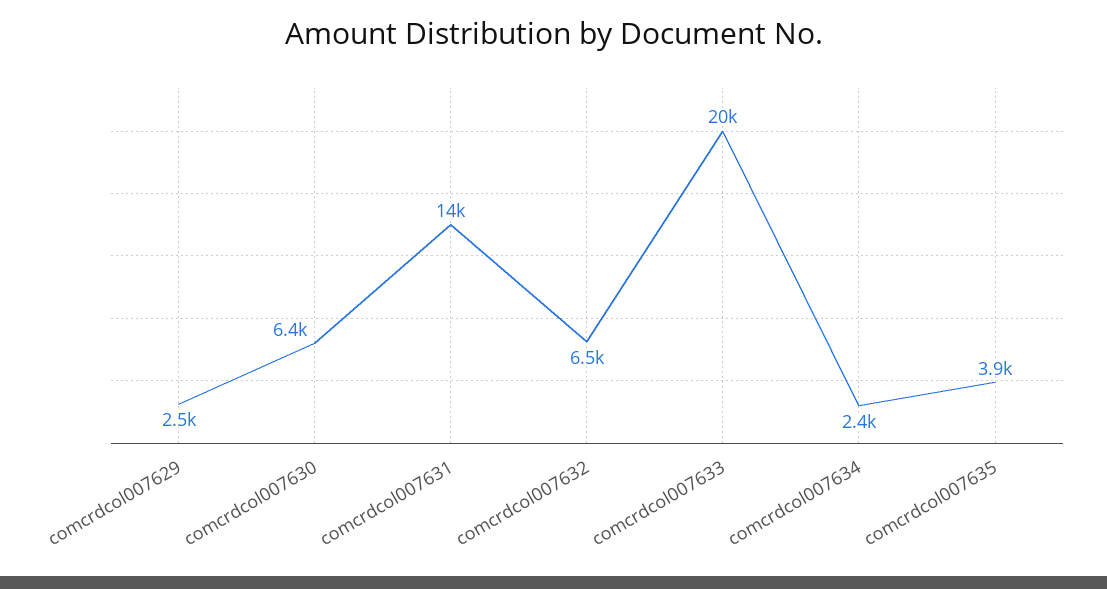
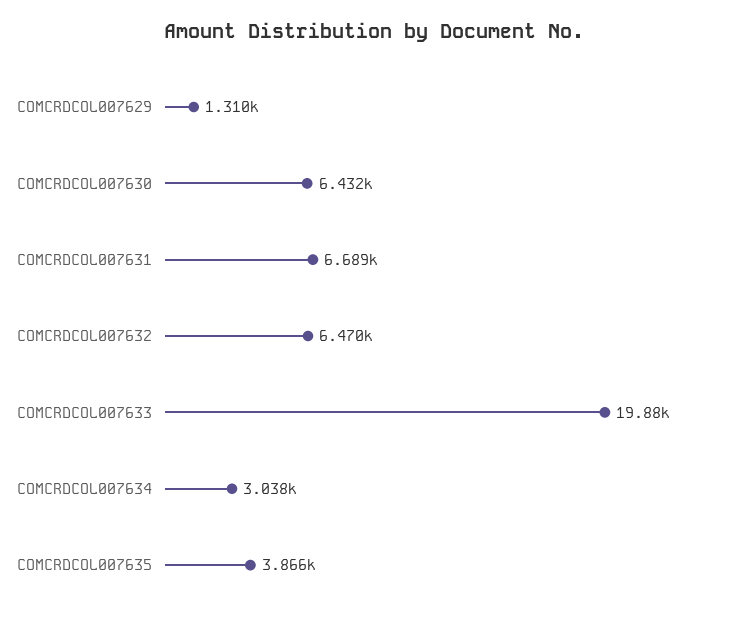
comcrdcol007629: 2500 -> 1310
comcrdcol007631: 14000 -> 6689
comcrdcol007634: 2400 -> 3038

